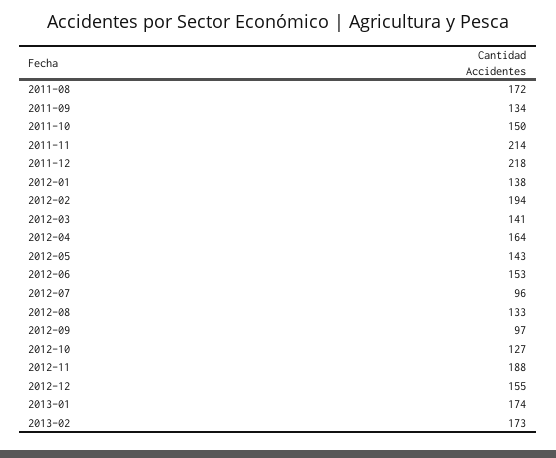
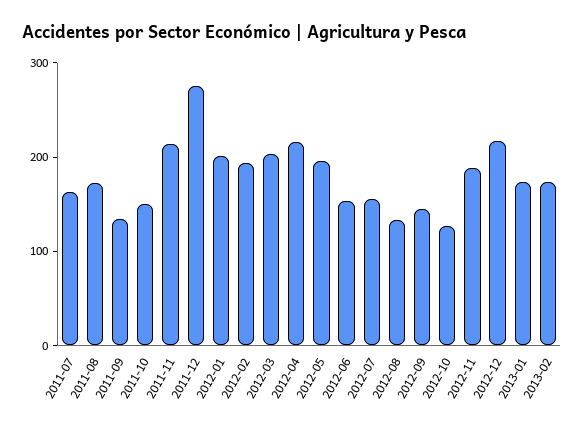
2011-12: 218 -> 280
2012-01: 138 -> 200
2012-03: 141 -> 200
2012-04: 164 -> 220
2012-05: 143 -> 200
2012-07: 96 -> 160
2012-09: 97 -> 140
2012-12: 155 -> 220
2011-07: none -> 160

